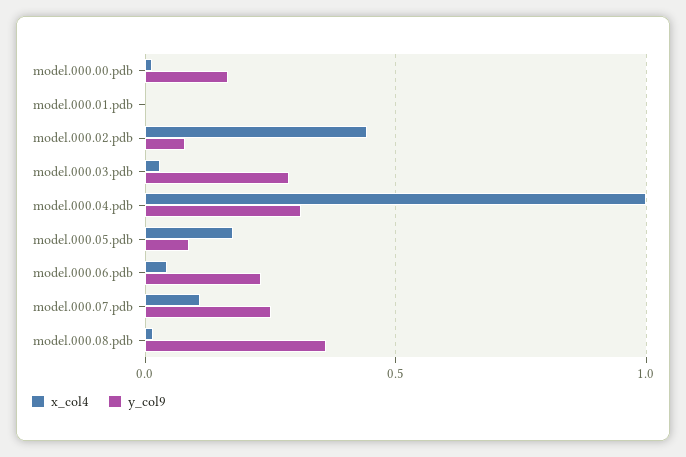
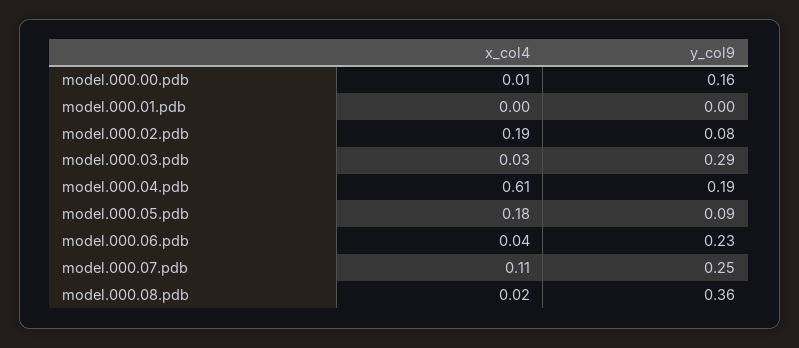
x_col4, model.000.02.pdb: 0.45 -> 0.19
x_col4, model.000.04.pdb: 1 -> 0.61
y_col9, model.000.04.pdb: 0.3 -> 0.19

